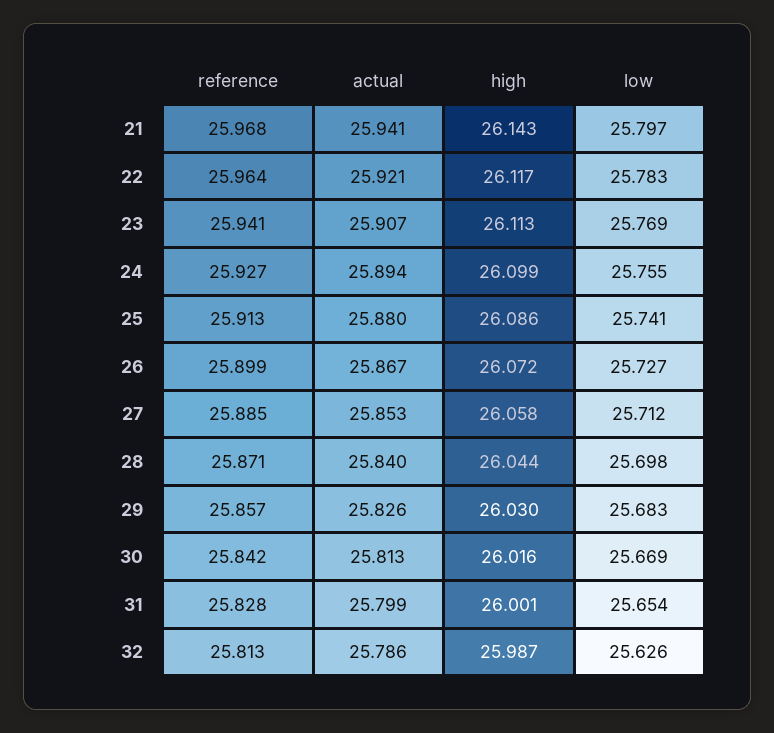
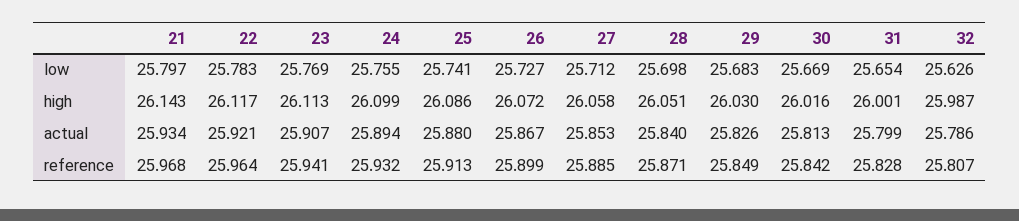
actual, 21: 25.941 -> 25.934
reference, 24: 25.927 -> 25.932
high, 28: 26.044 -> 26.051
reference, 29: 25.857 -> 25.849
reference, 32: 25.813 -> 25.807

